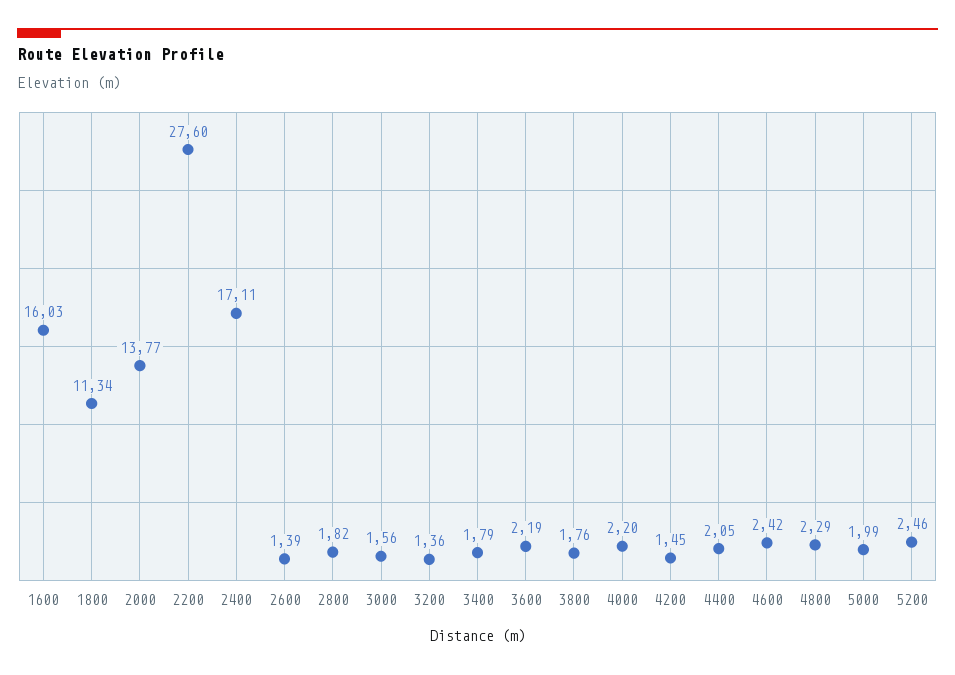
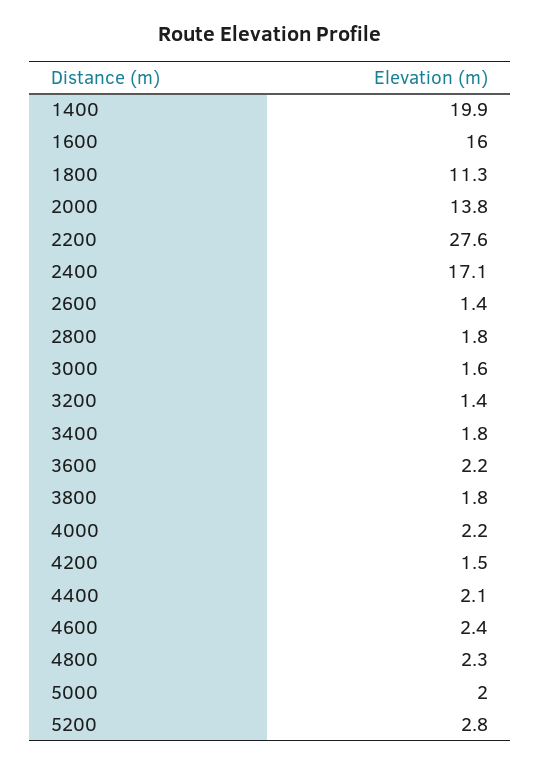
5200: 2.46 -> 2.8
1400: none -> 19.9

